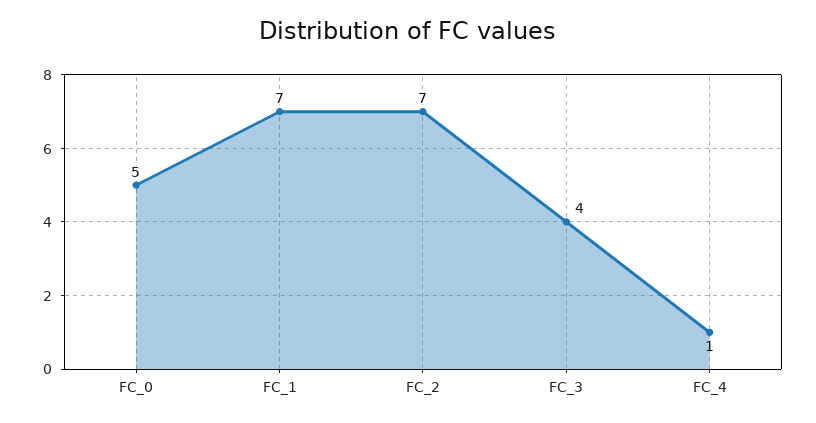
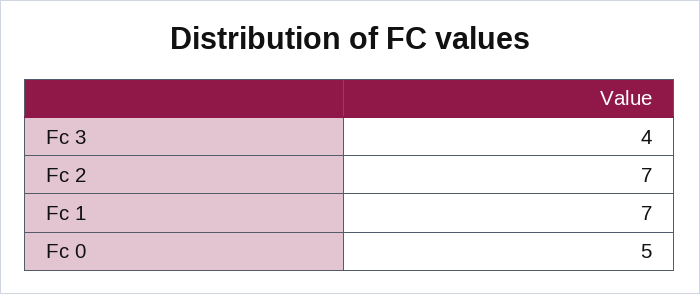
FC_4: 1 -> none

